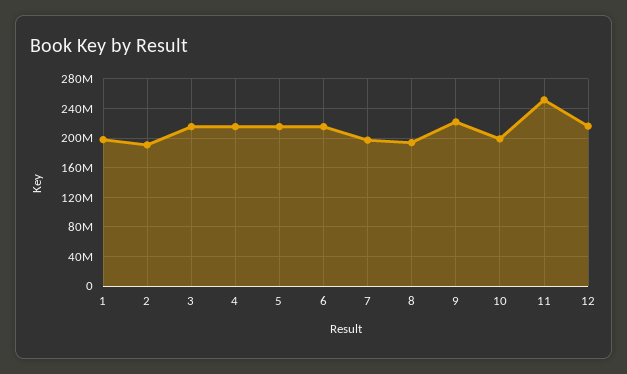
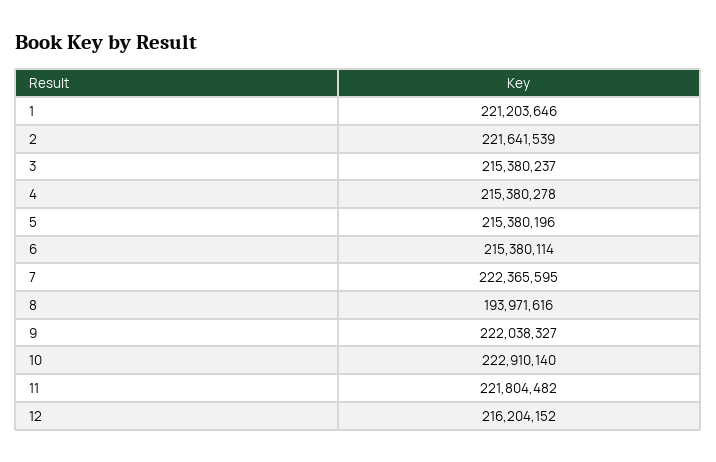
1: 200000000 -> 221203646
2: 190000000 -> 221641539
7: 200000000 -> 222365595
10: 200000000 -> 222910140
11: 250000000 -> 221804482

